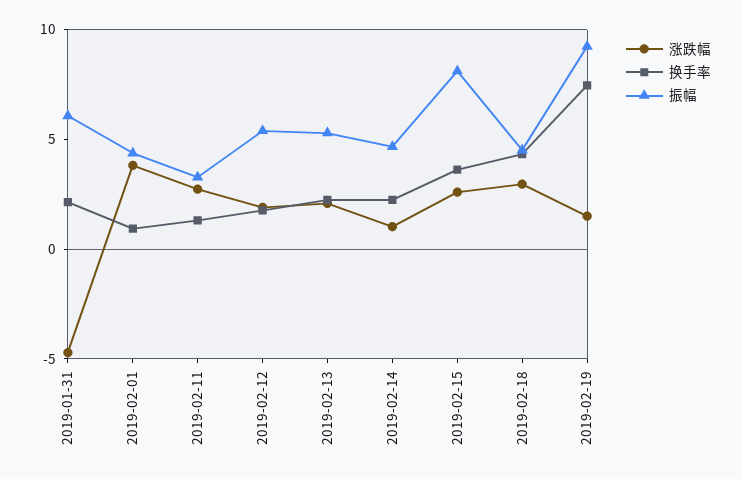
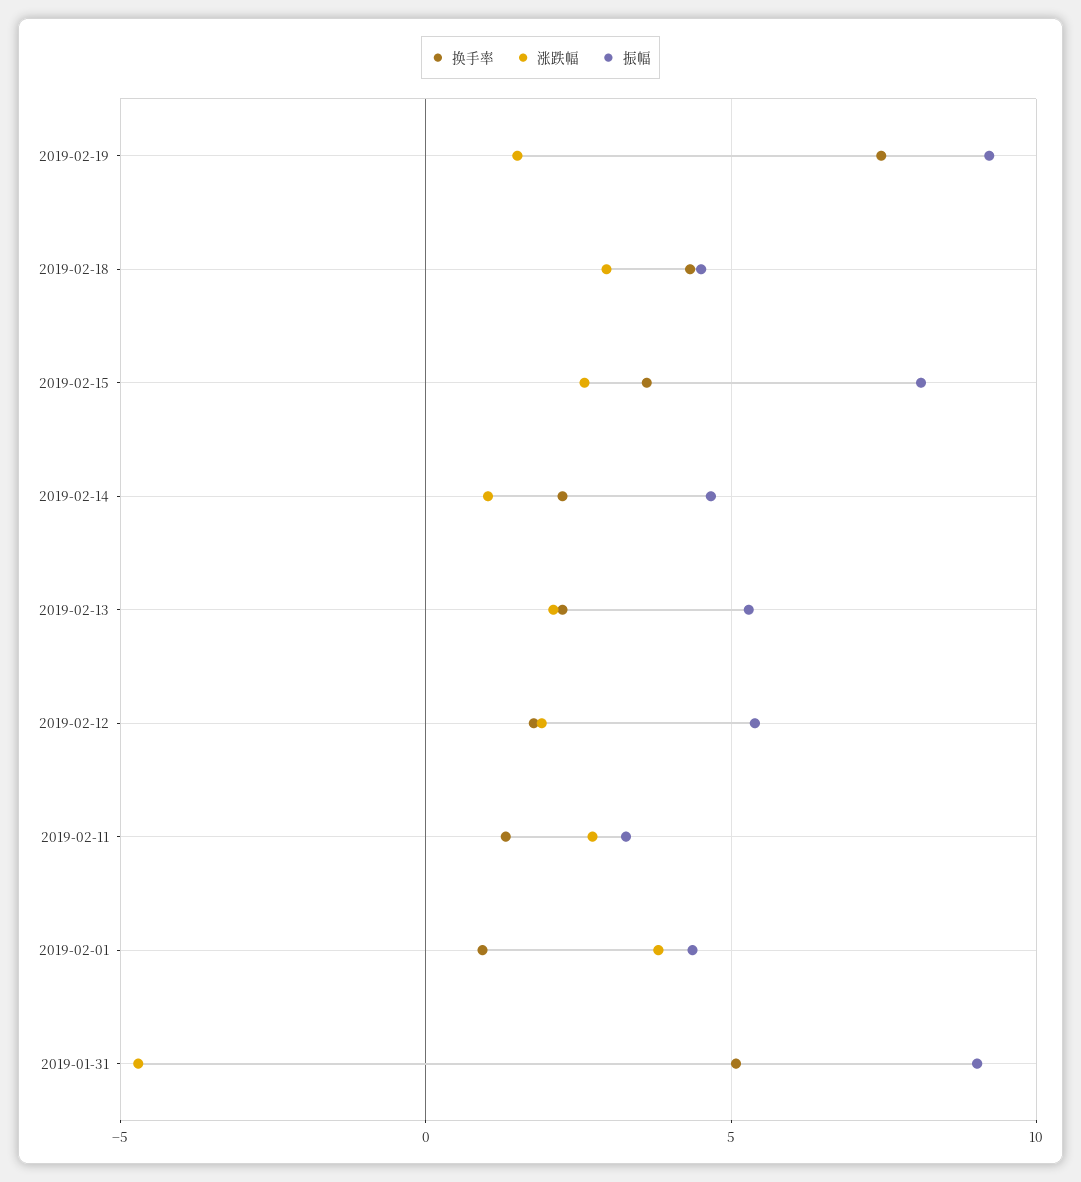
换手率, 2019-01-31: 2 -> 5
振幅, 2019-01-31: 6 -> 9

